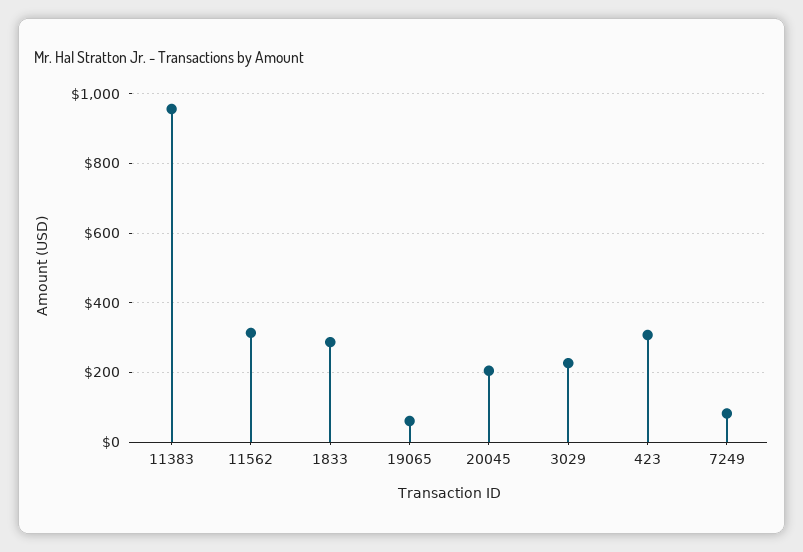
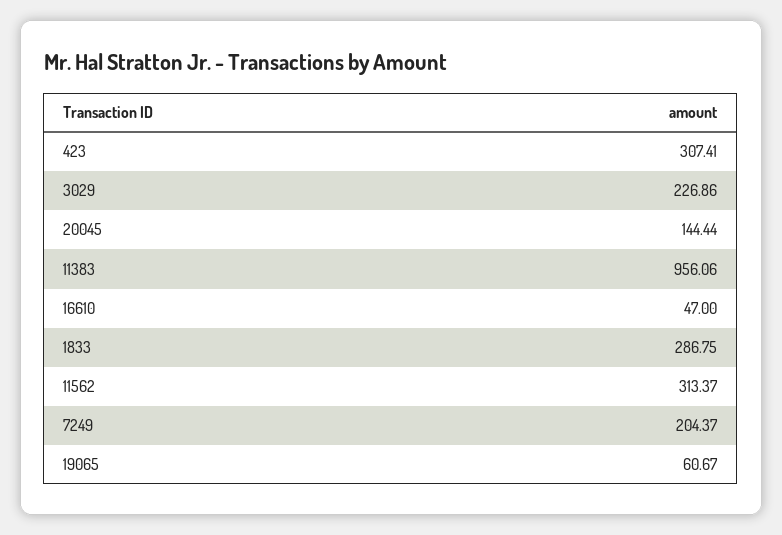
20045: 200 -> 144.44
7249: 80 -> 204.37
16610: none -> 47

